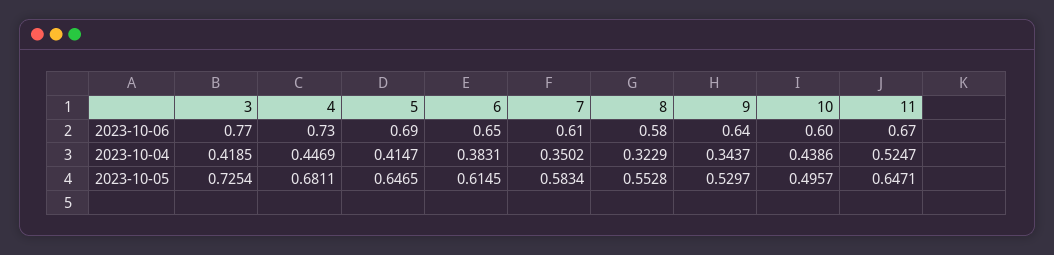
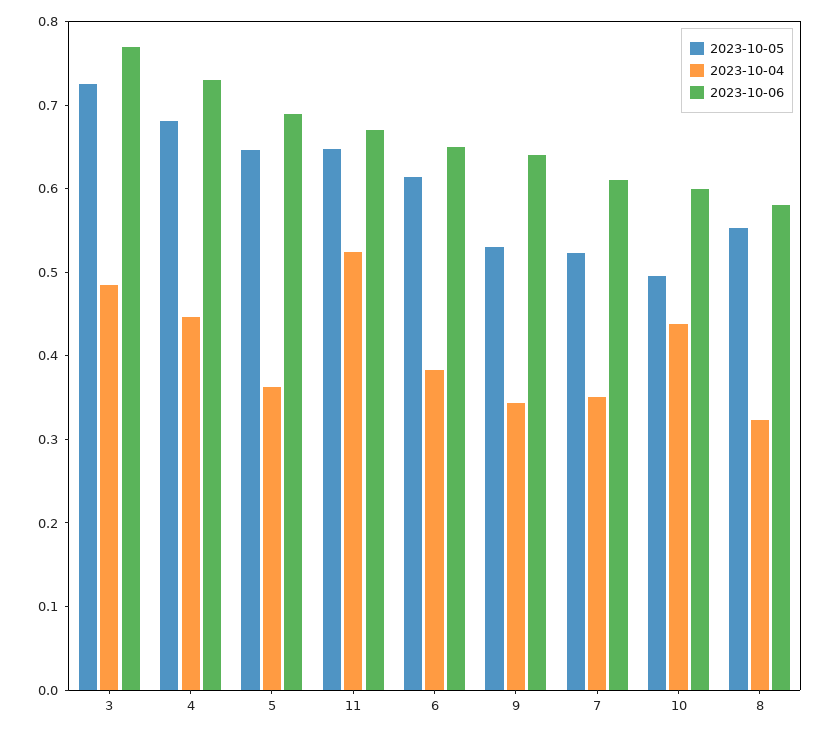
2023-10-04, 3: 0.4185 -> 0.48
2023-10-04, 5: 0.4147 -> 0.36
2023-10-05, 7: 0.5834 -> 0.52

